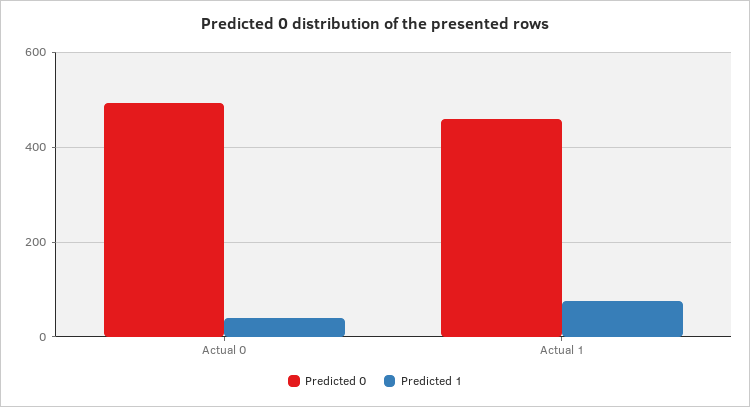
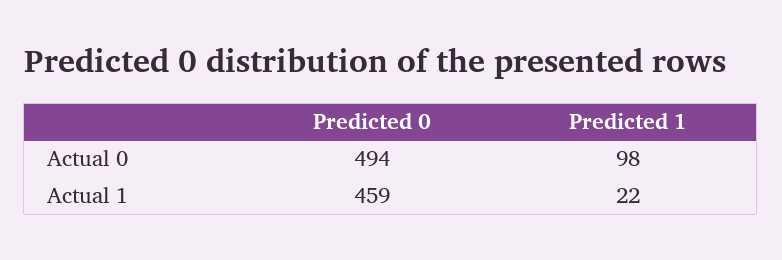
Predicted 1, Actual 0: 40 -> 98
Predicted 1, Actual 1: 80 -> 22

